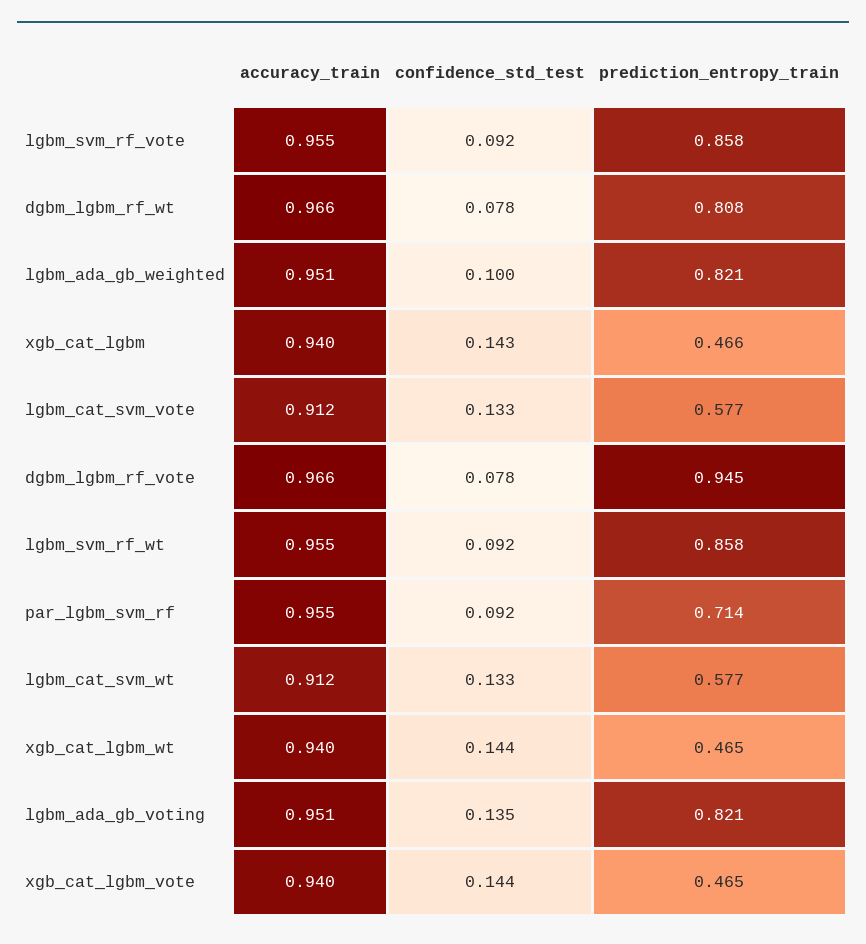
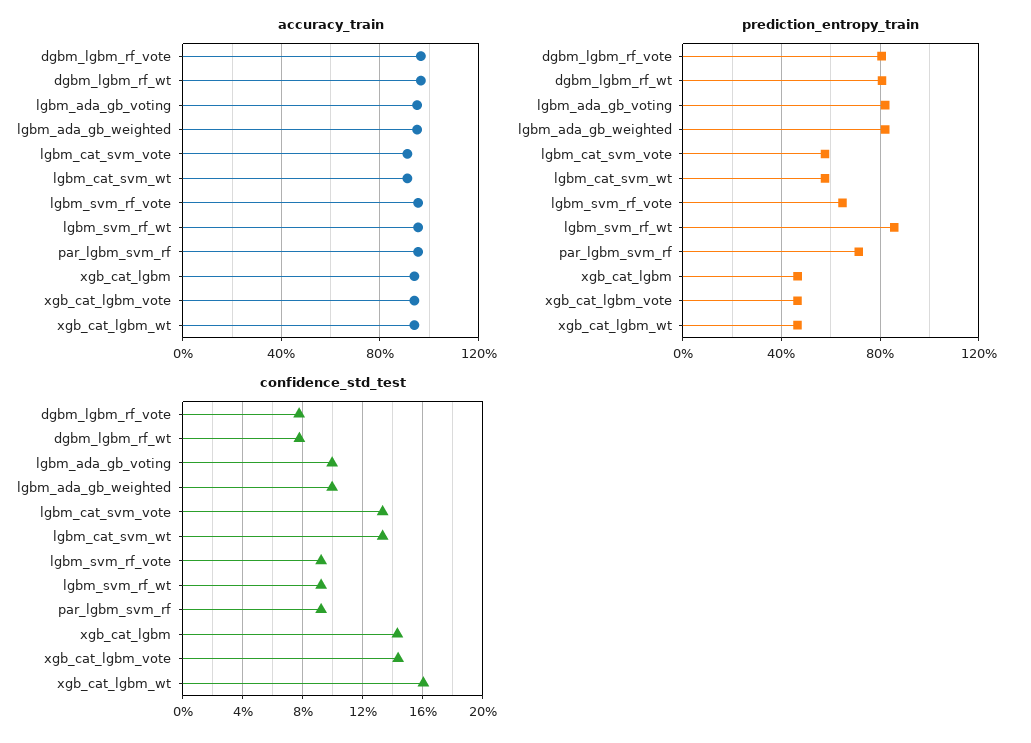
prediction_entropy_train, lgbm_svm_rf_vote: 0.858 -> 0.65
prediction_entropy_train, dgbm_lgbm_rf_vote: 0.945 -> 0.8
confidence_std_test, xgb_cat_lgbm_wt: 0.144 -> 0.16
confidence_std_test, lgbm_ada_gb_voting: 0.135 -> 0.1

